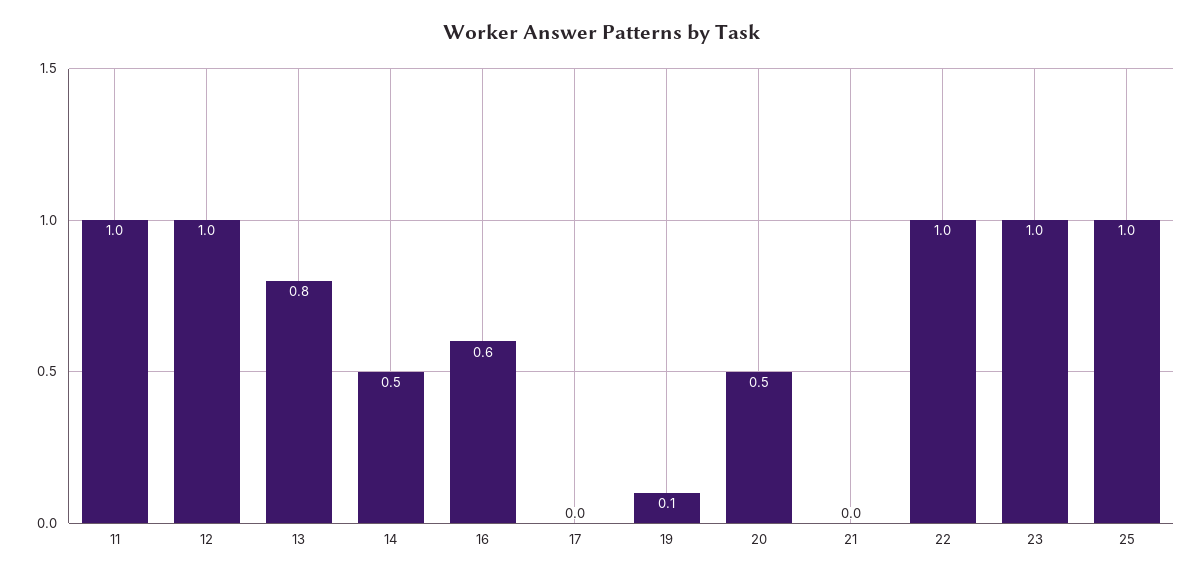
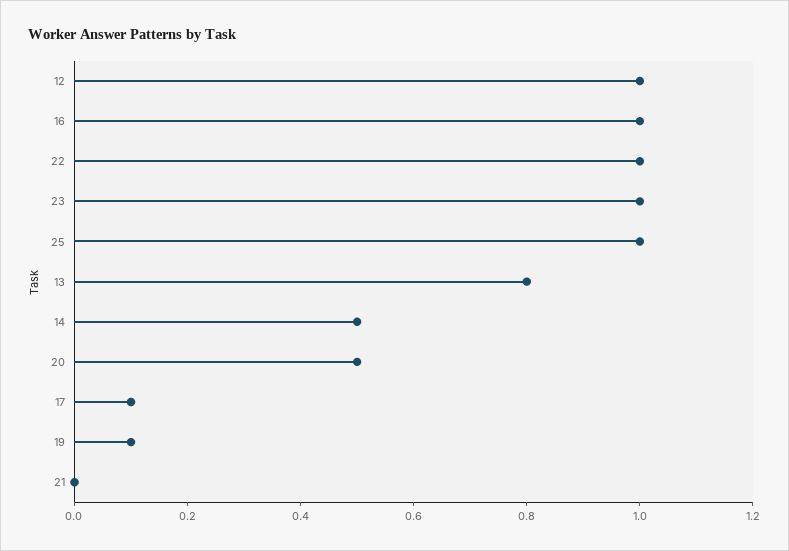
11: 1 -> none
16: 0.6 -> 1
17: 0 -> 0.1

